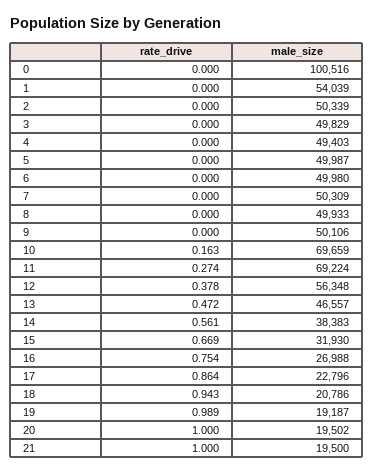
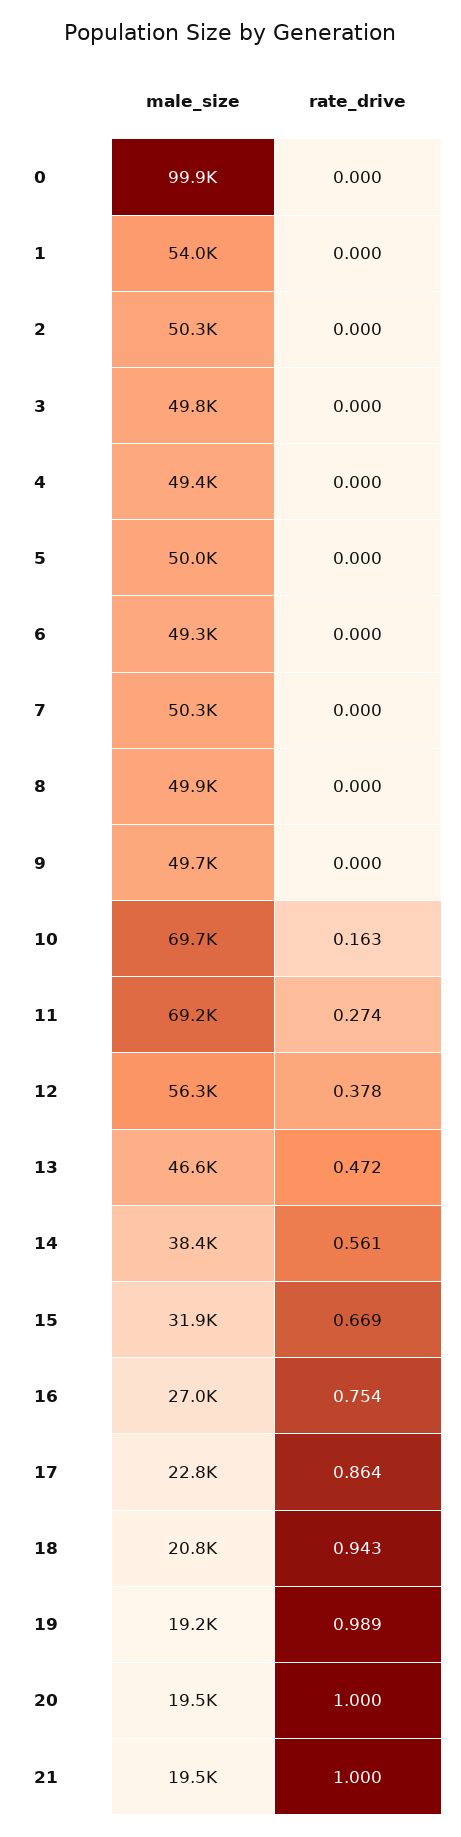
male_size, 0: 100516 -> 99900
male_size, 6: 49980 -> 49300
male_size, 9: 50106 -> 49700

